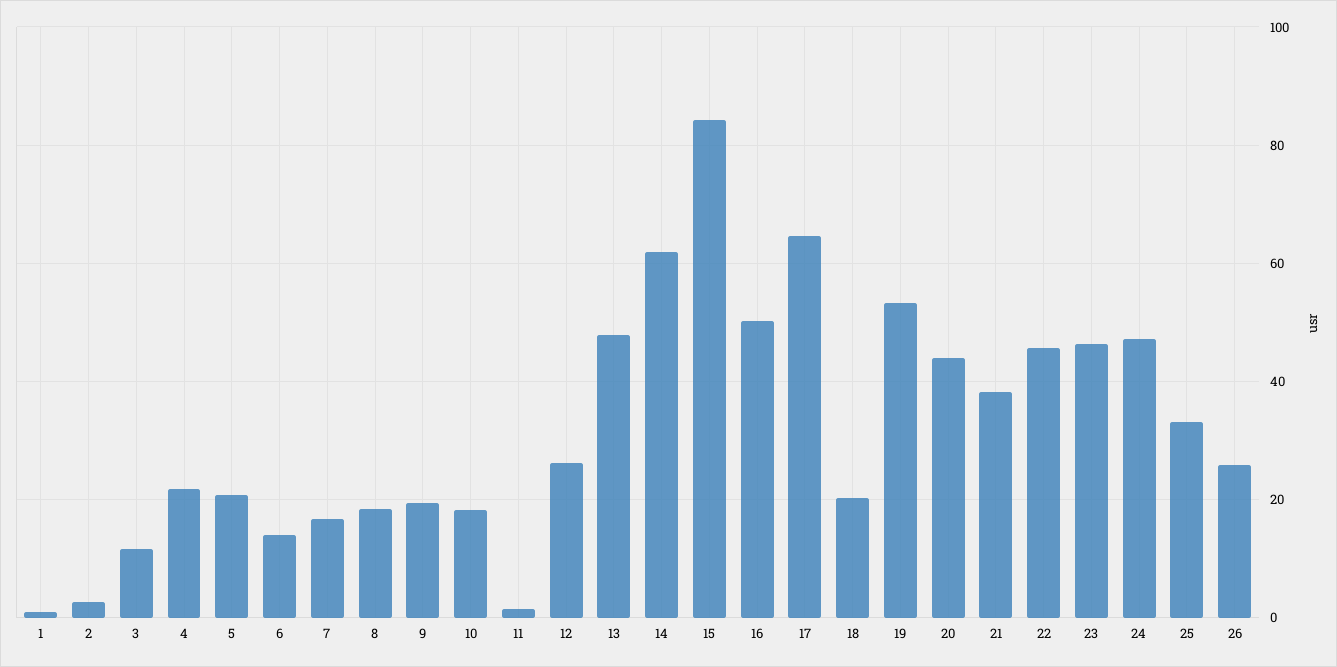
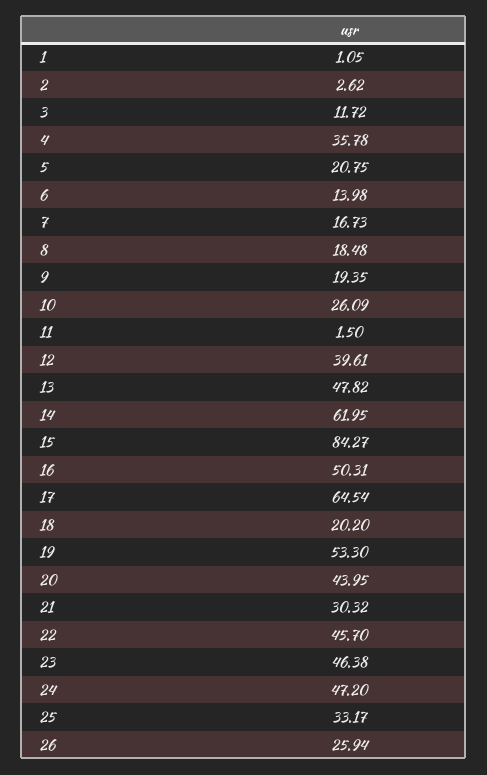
4: 22 -> 35.78
10: 18 -> 26.09
12: 26 -> 39.61
21: 38 -> 30.32

